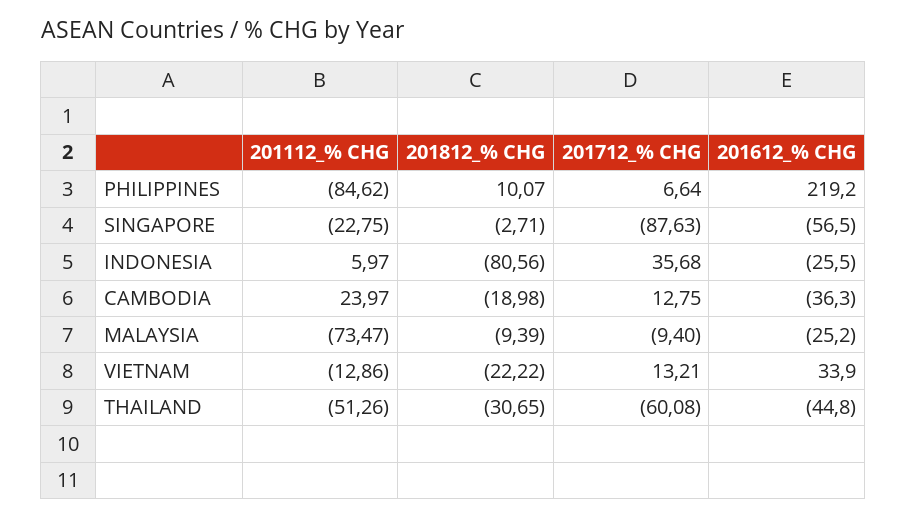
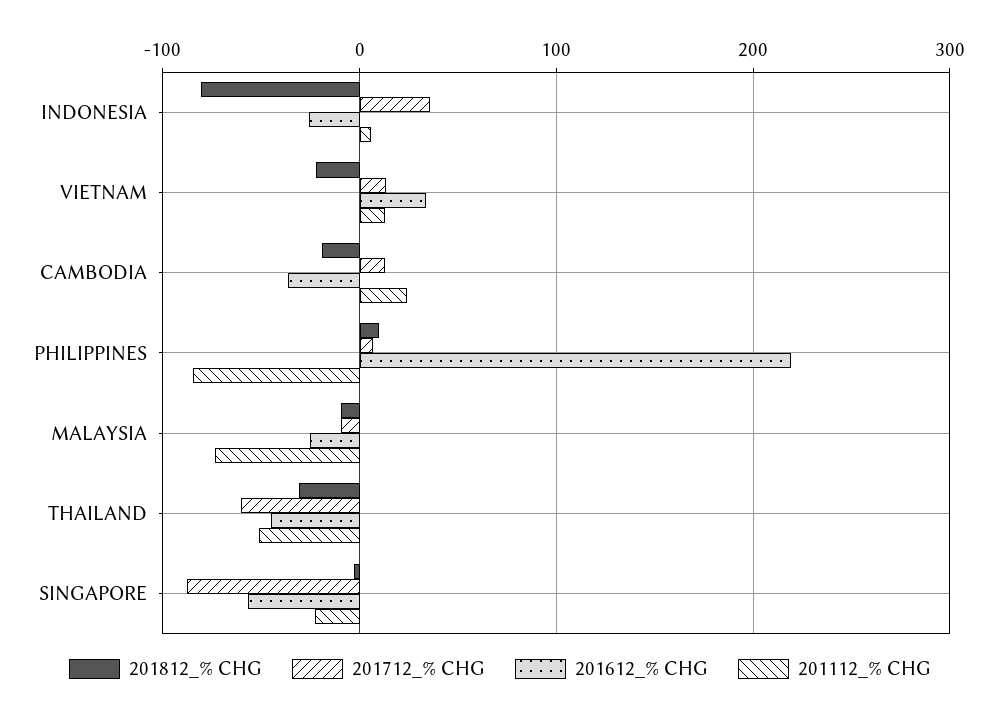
201112_% CHG, VIETNAM: -12.86 -> 10

